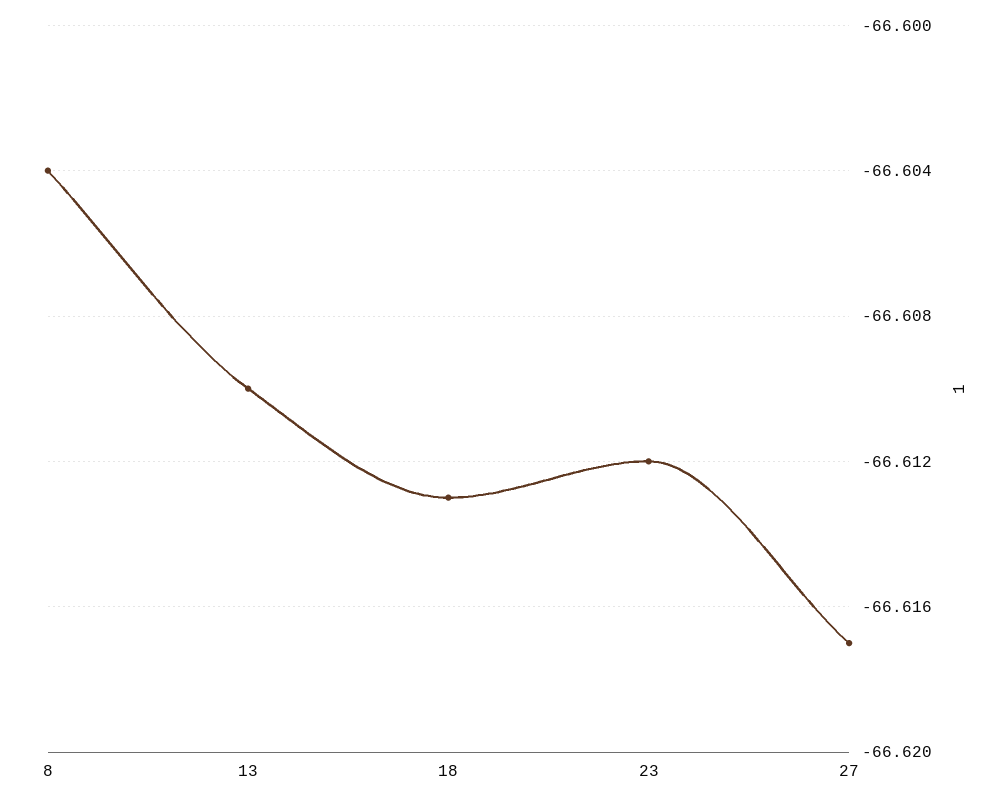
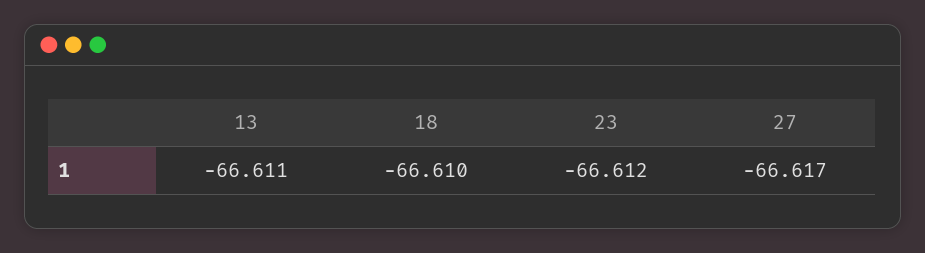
8: -66.604 -> none
13: -66.61 -> -66.611
18: -66.613 -> -66.61

